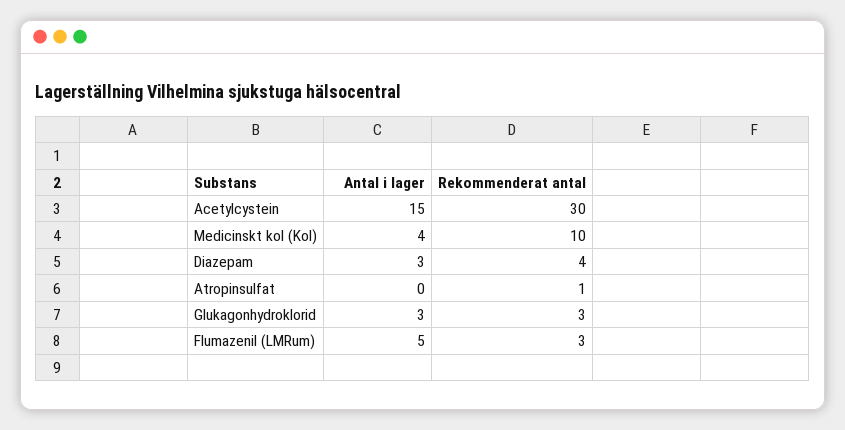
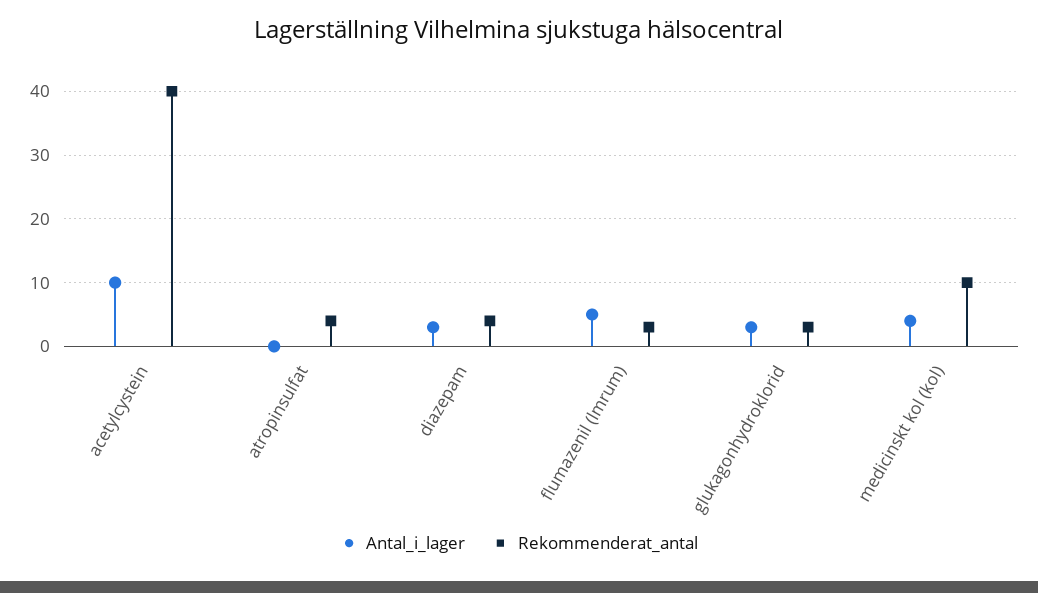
Antal i lager, Acetylcystein: 15 -> 10
Rekommenderat antal, Acetylcystein: 30 -> 40
Rekommenderat antal, Atropinsulfat: 1 -> 4

